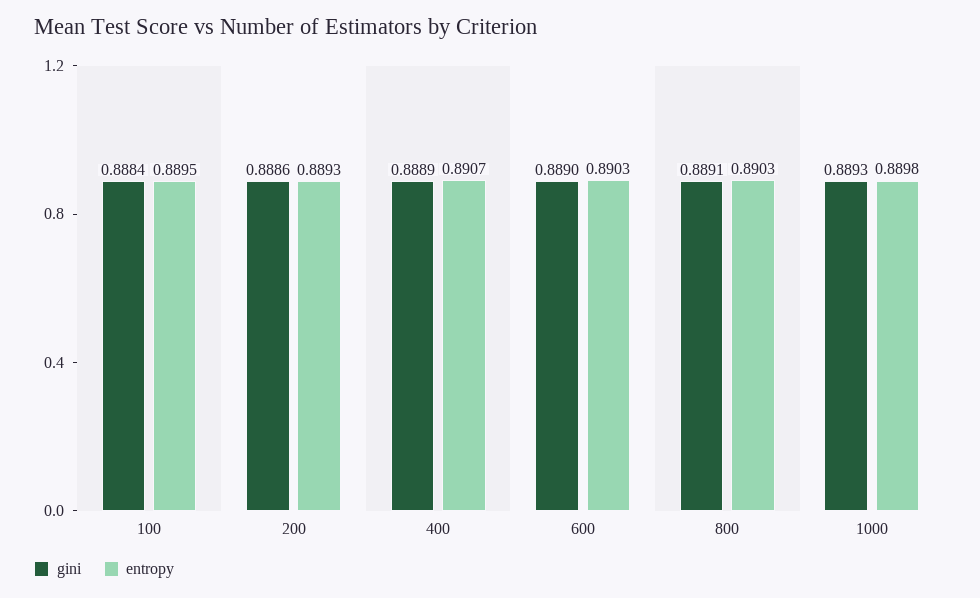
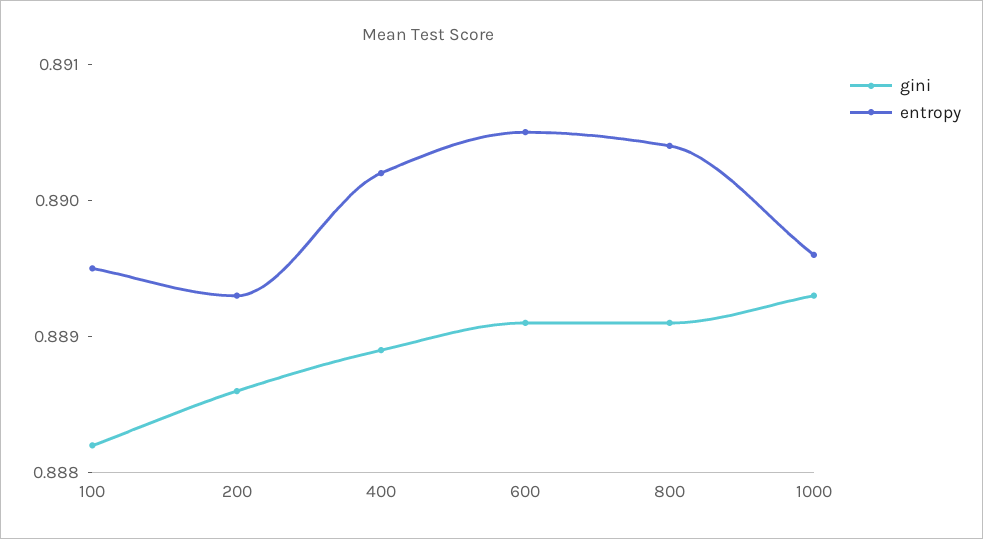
gini, 100: 0.8884 -> 0.8882
entropy, 400: 0.8907 -> 0.8902
gini, 600: 0.889 -> 0.8891
entropy, 600: 0.8903 -> 0.8905
entropy, 800: 0.8903 -> 0.8904
entropy, 1000: 0.8898 -> 0.8896

